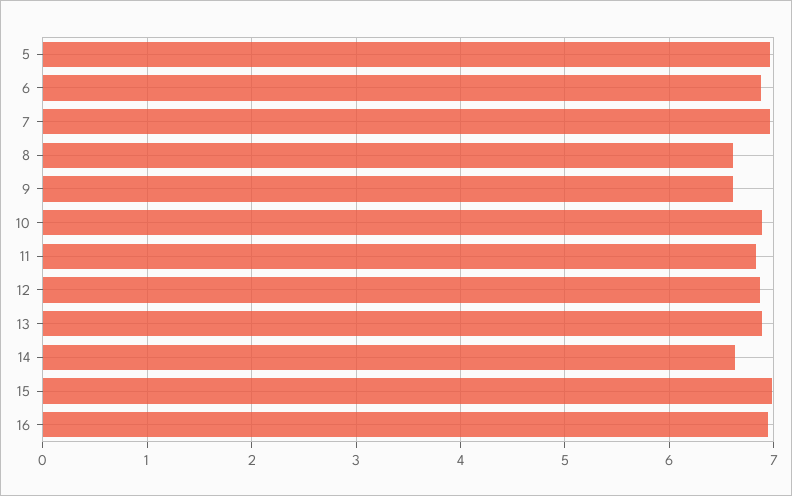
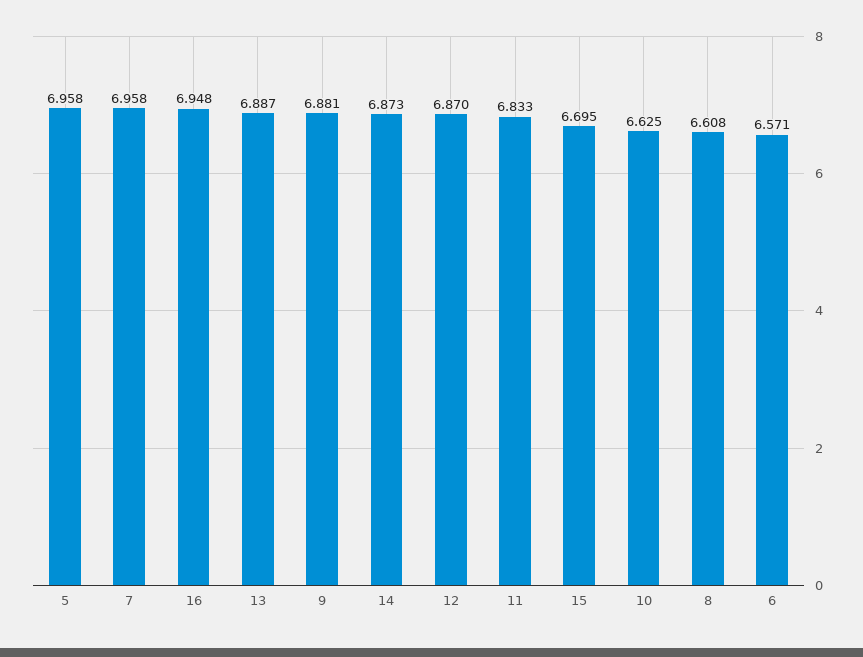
6: 6.9 -> 6.571
9: 6.6 -> 6.881
10: 6.9 -> 6.625
14: 6.6 -> 6.873
15: 7 -> 6.695

